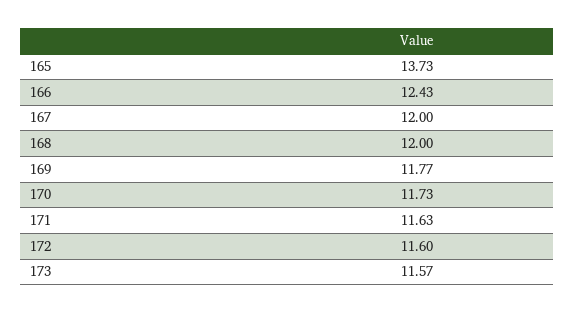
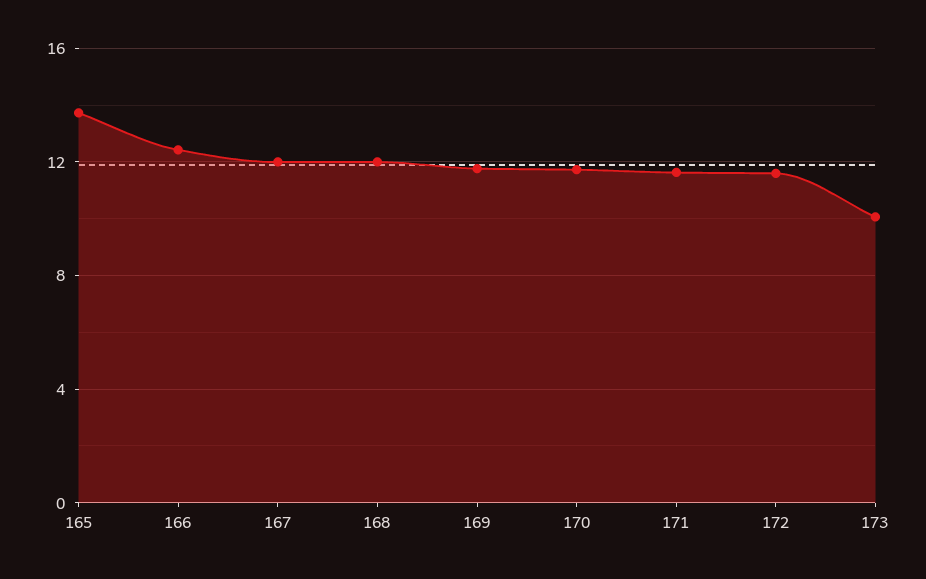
173: 11.57 -> 10

